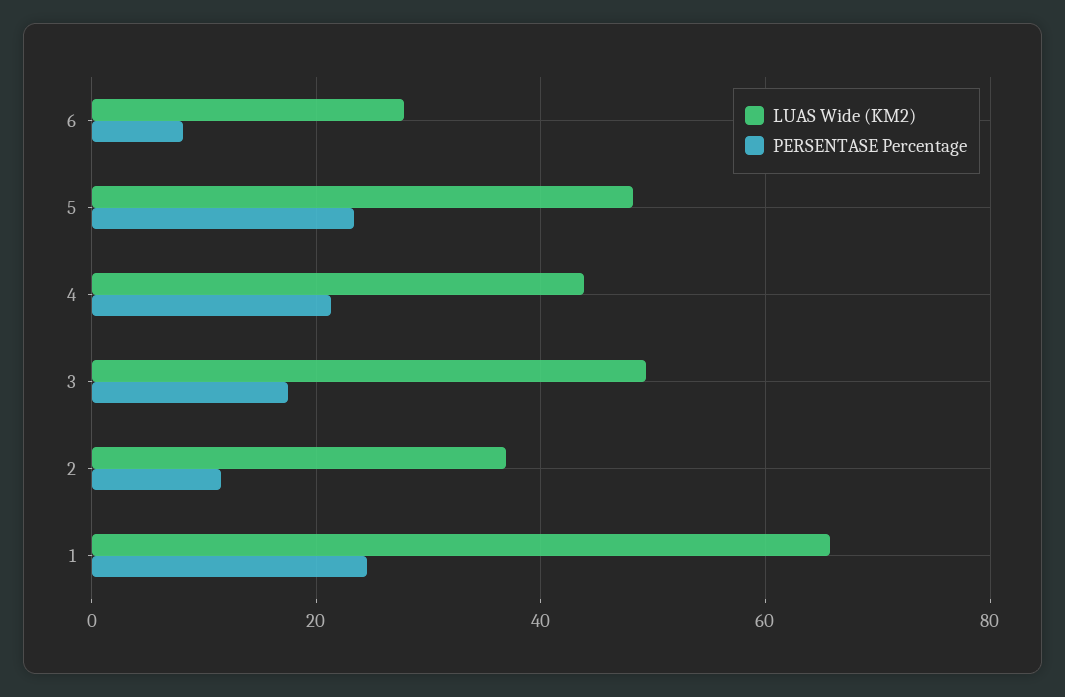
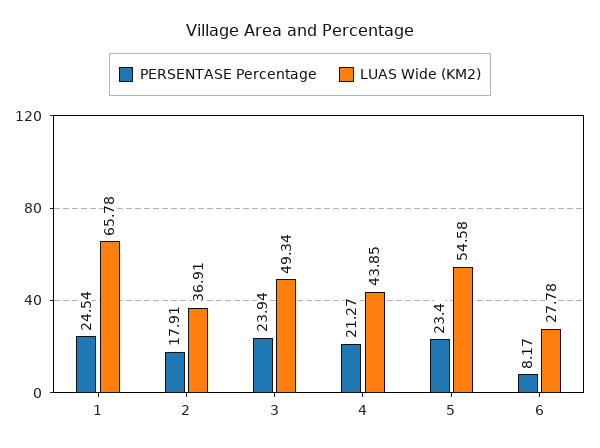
LUAS Wide (KM2), 5: 48 -> 54.58
PERSENTASE Percentage, 3: 18 -> 23.94
PERSENTASE Percentage, 2: 12 -> 17.91

